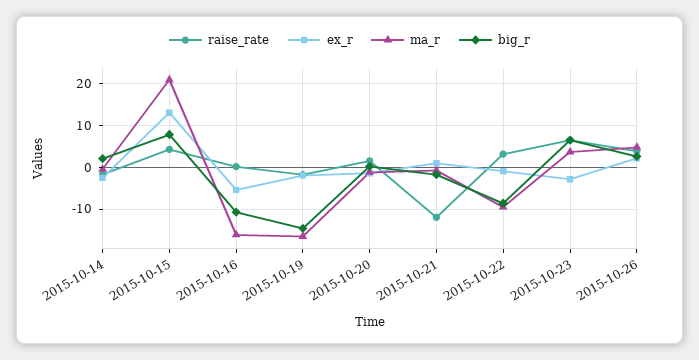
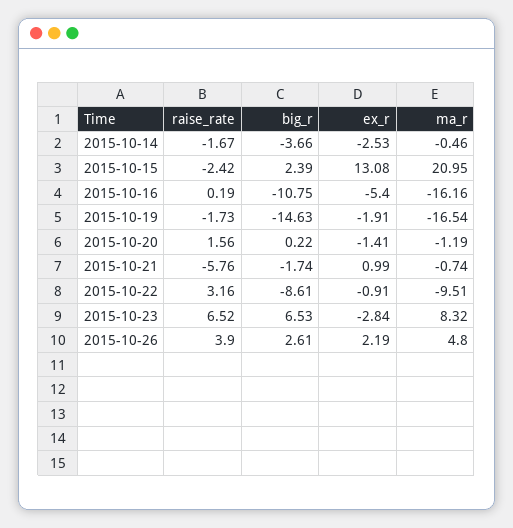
big_r, 2015-10-14: 2 -> -3.66
raise_rate, 2015-10-15: 4 -> -2.42
big_r, 2015-10-15: 8 -> 2.39
raise_rate, 2015-10-21: -12 -> -5.76
ma_r, 2015-10-23: 4 -> 8.32

